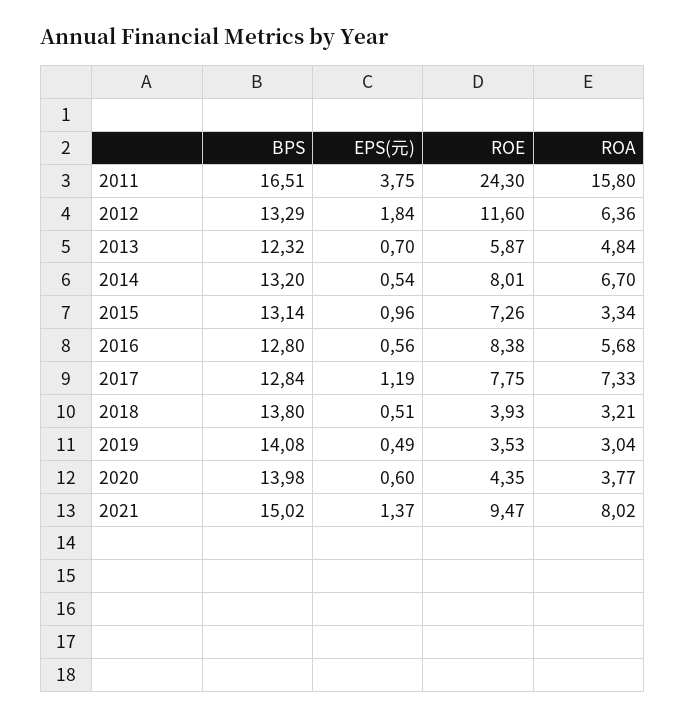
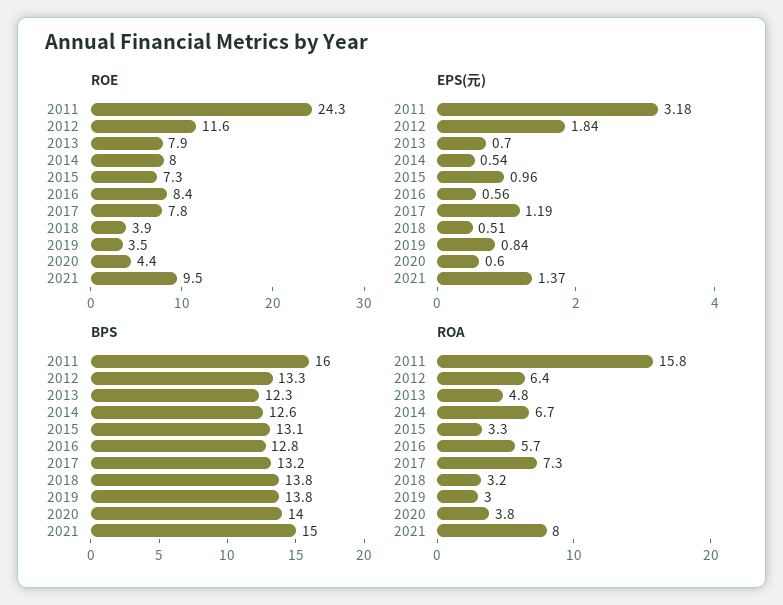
BPS, 2011: 16.51 -> 16
EPS(元), 2011: 3.75 -> 3.18
ROE, 2013: 5.87 -> 7.9
BPS, 2014: 13.2 -> 12.6
BPS, 2017: 12.84 -> 13.2
BPS, 2019: 14.08 -> 13.8
EPS(元), 2019: 0.49 -> 0.84

